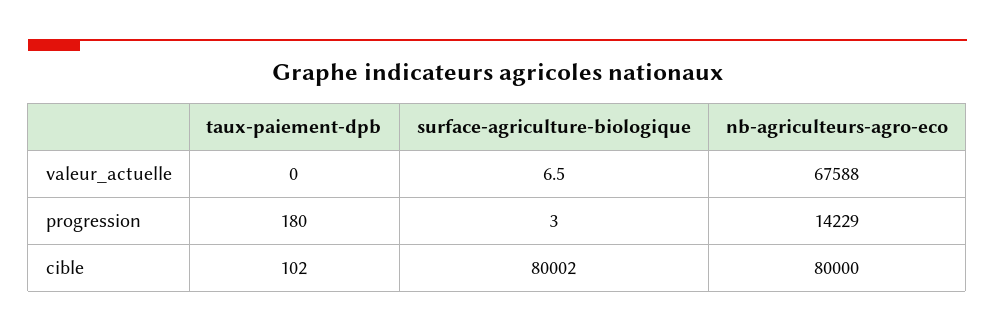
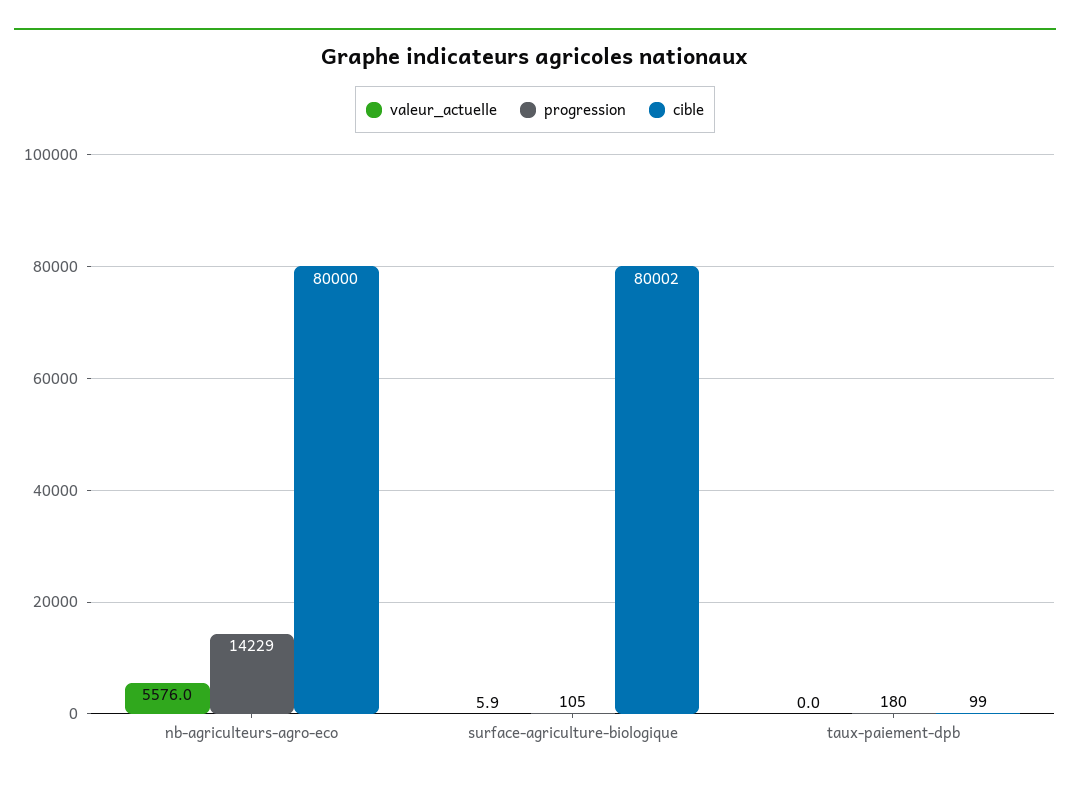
valeur_actuelle, surface-agriculture-biologique: 6.5 -> 5.9
valeur_actuelle, nb-agriculteurs-agro-eco: 67588 -> 5576
progression, surface-agriculture-biologique: 3 -> 105
cible, taux-paiement-dpb: 102 -> 99

